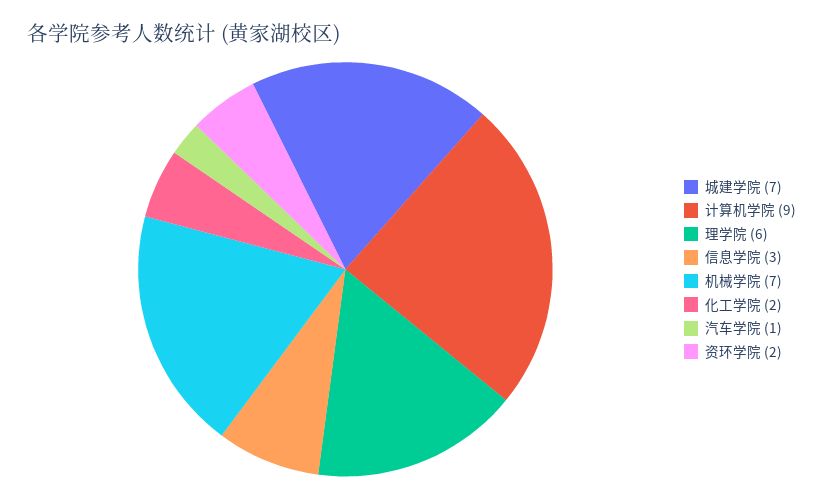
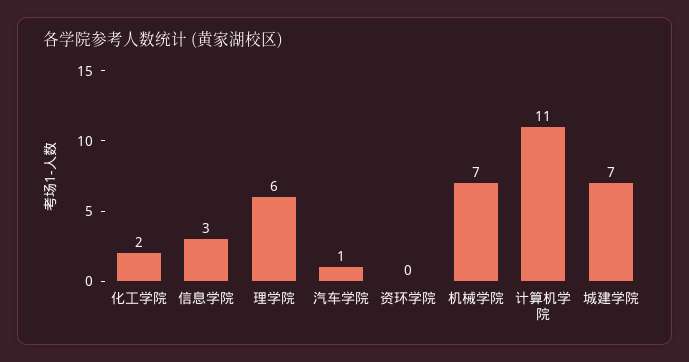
计算机学院: 9 -> 11
资环学院: 2 -> 0

